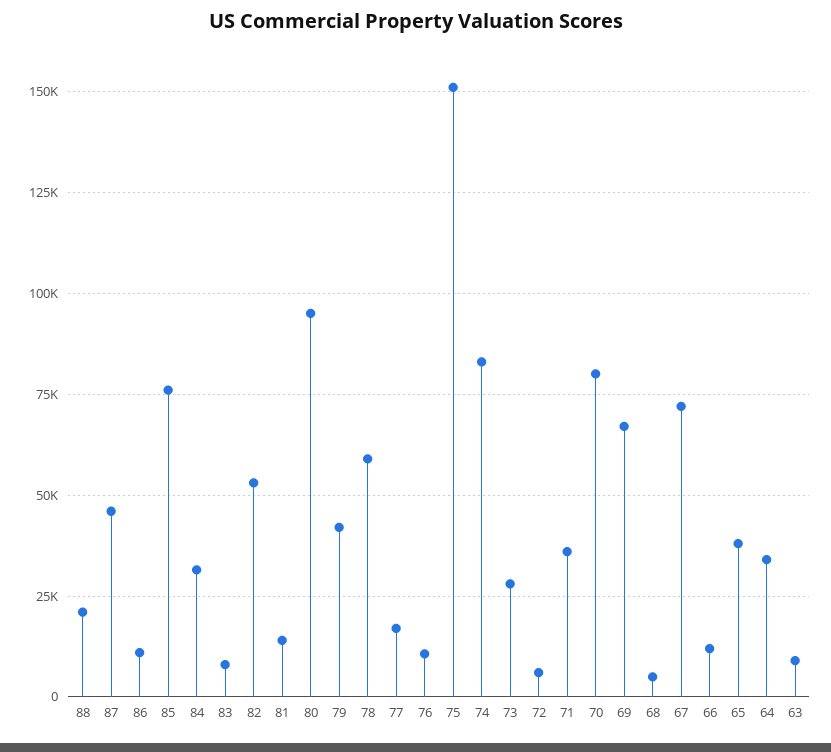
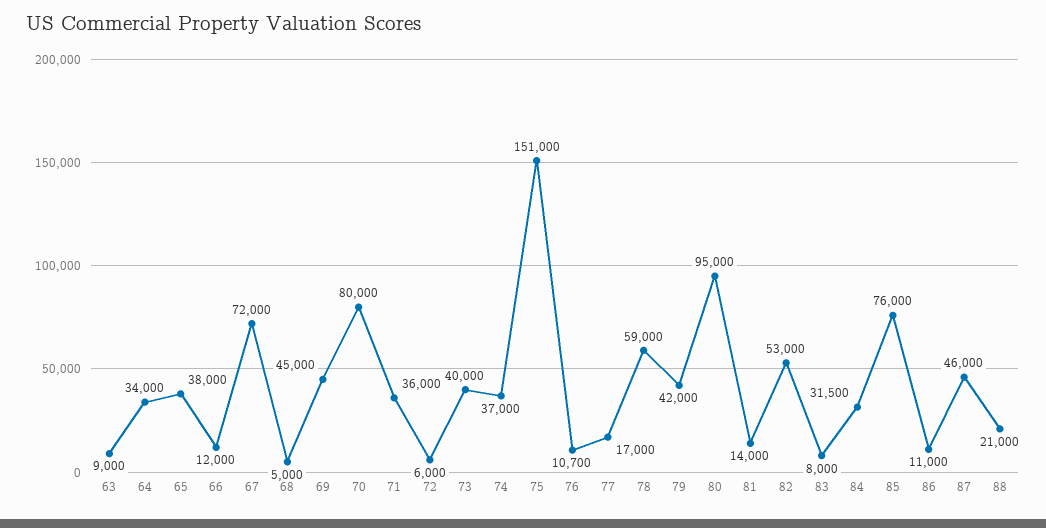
74: 82500 -> 37000
73: 27500 -> 40000
69: 67500 -> 45000

